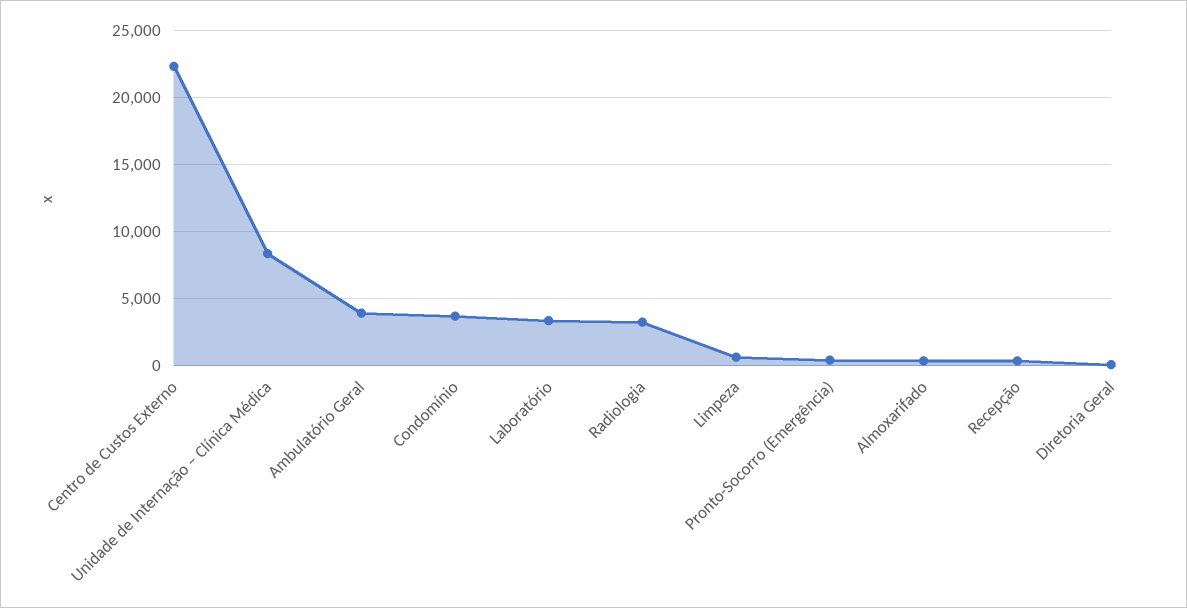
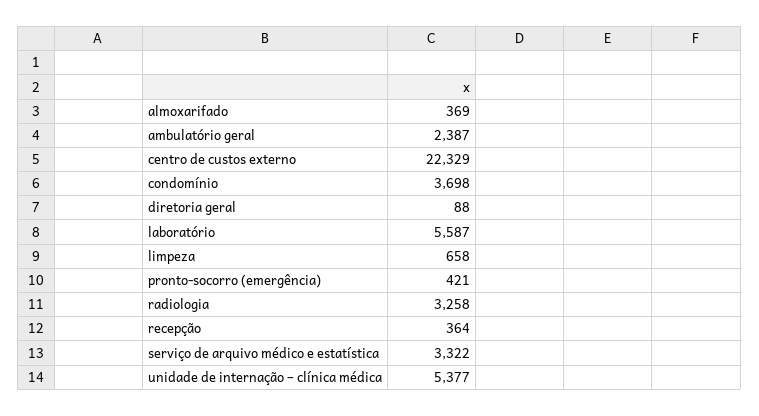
Unidade de Internação – Clínica Médica: 8500 -> 5377
Ambulatório Geral: 4000 -> 2387
Laboratório: 3500 -> 5587
serviço de arquivo médico e estatística: none -> 3322

